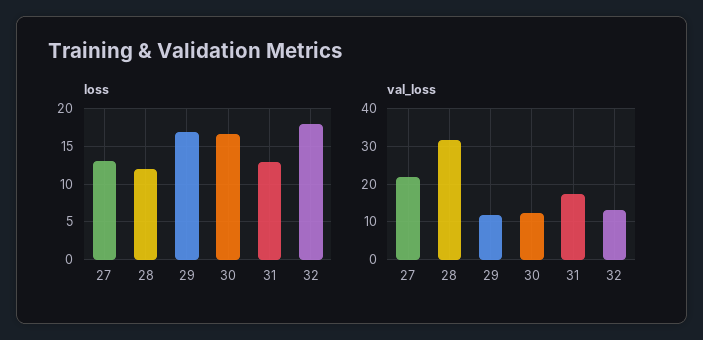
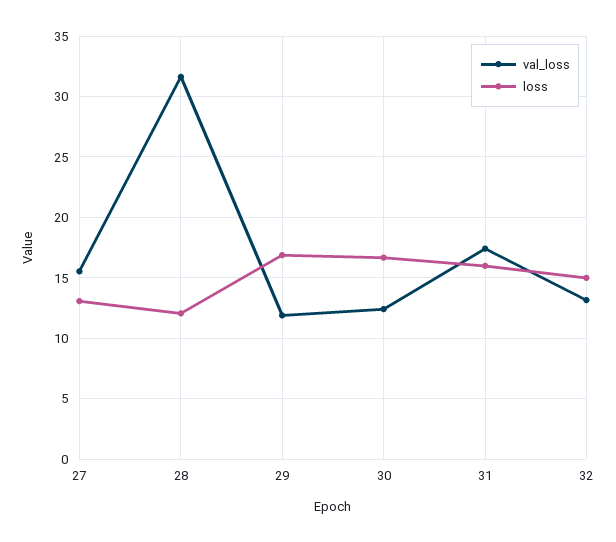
loss, 31: 13 -> 16
loss, 32: 18 -> 15
val_loss, 27: 22 -> 15.5

